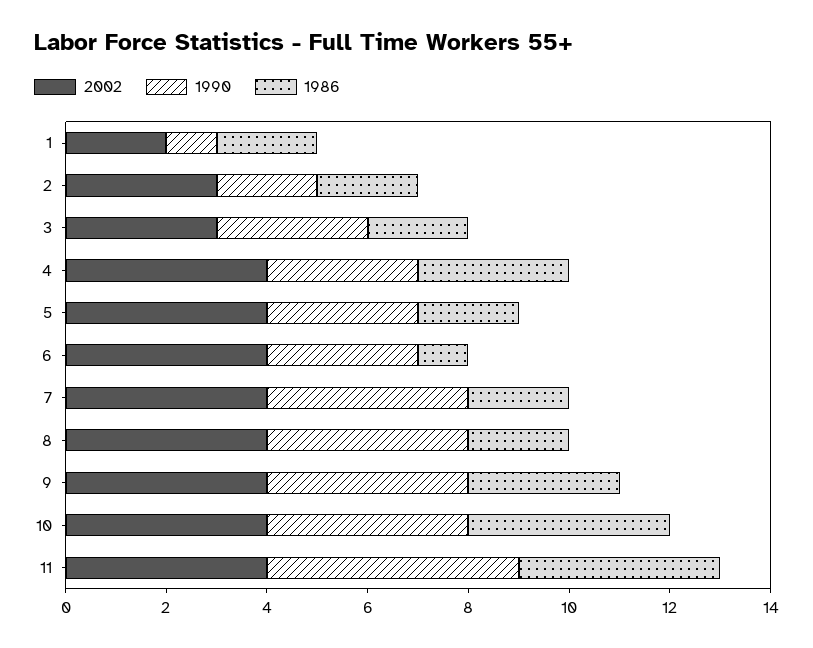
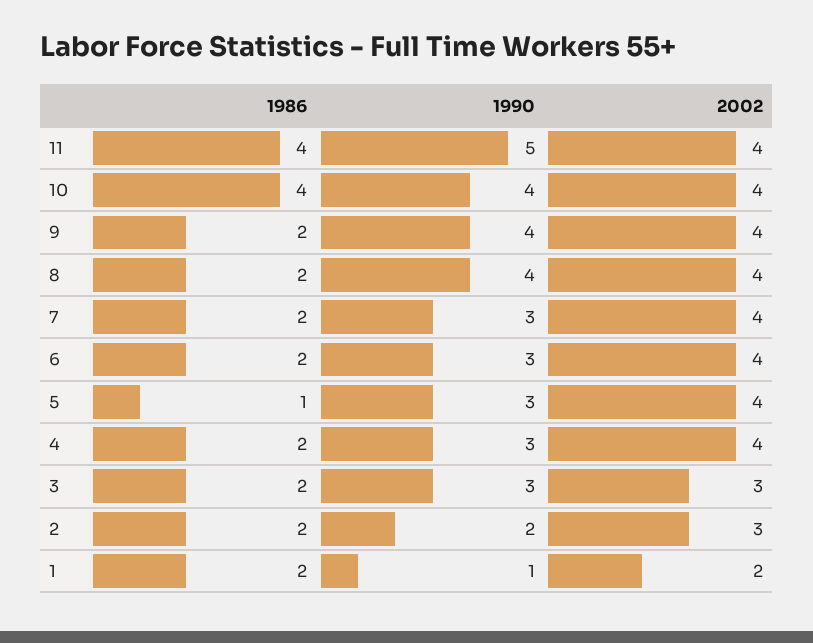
1986, 4: 3 -> 2
1986, 5: 2 -> 1
1986, 6: 1 -> 2
1990, 7: 4 -> 3
1986, 9: 3 -> 2

